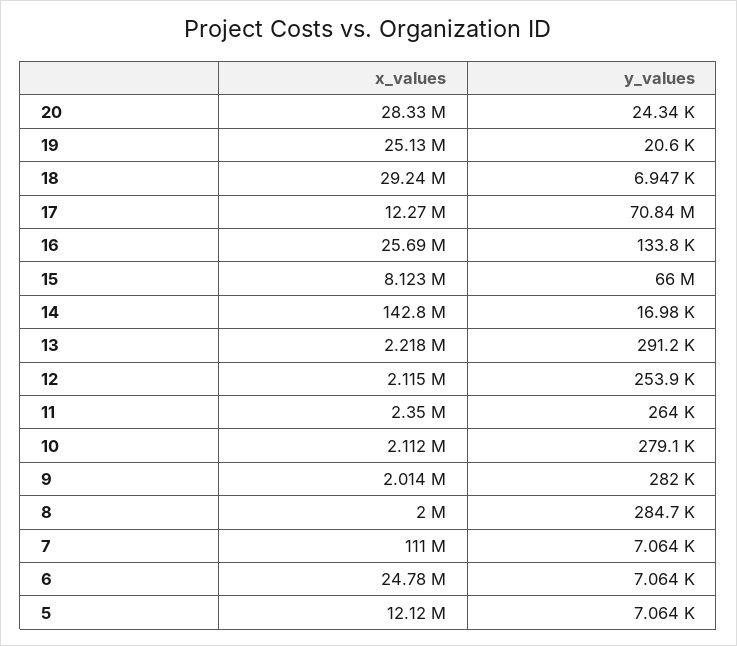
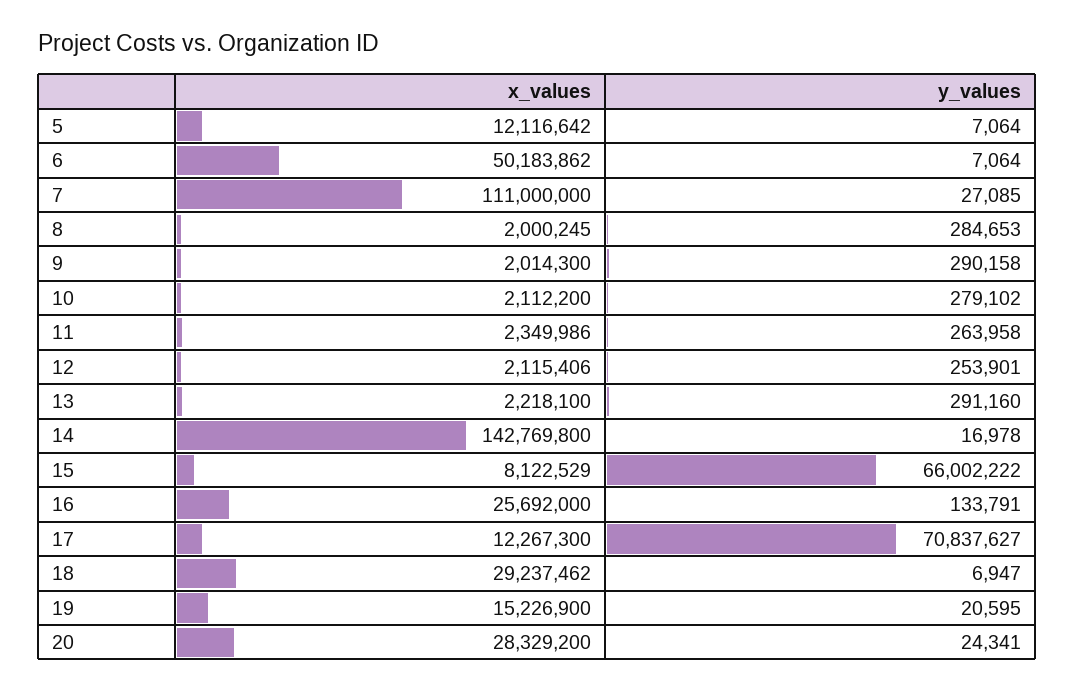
x_values, 19: 25130000 -> 15226900
y_values, 9: 282000 -> 290158
y_values, 7: 7064 -> 27085
x_values, 6: 24780000 -> 50183862

